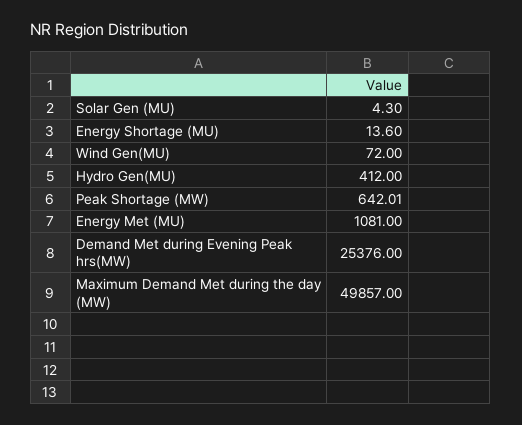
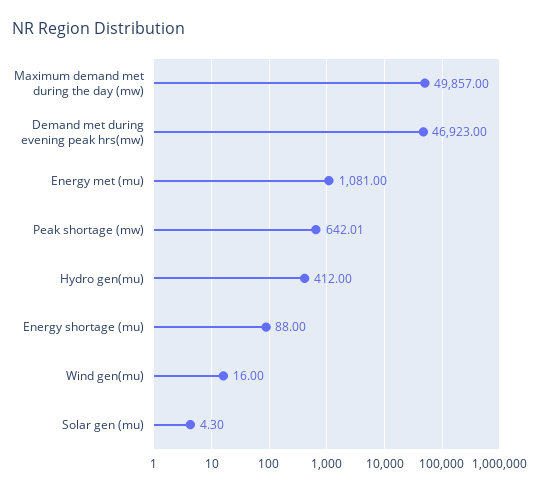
Energy Shortage (MU): 13.6 -> 88
Wind Gen(MU): 72 -> 16
Demand Met during Evening Peak hrs(MW): 25376 -> 46923

